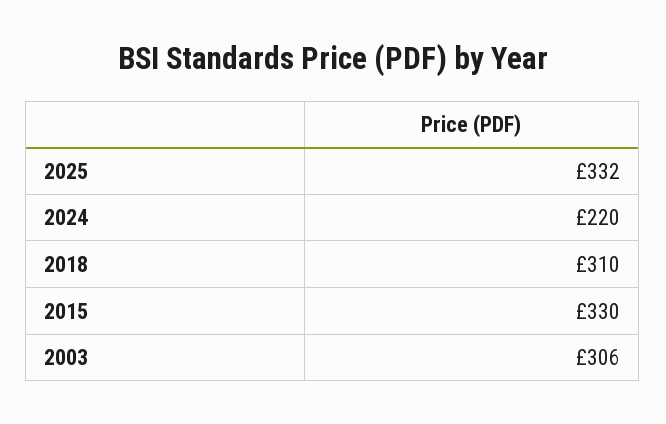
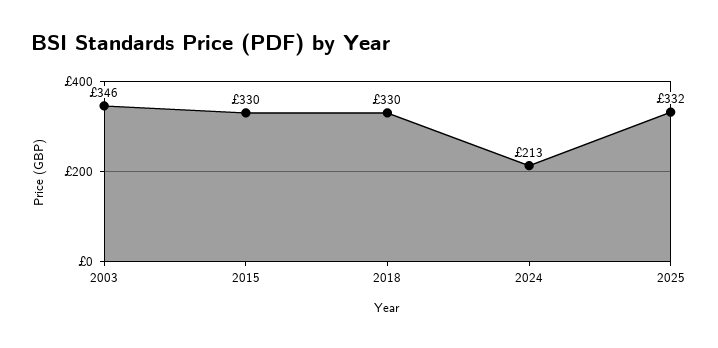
2024: 220 -> 213
2018: 310 -> 330
2003: 306 -> 346

